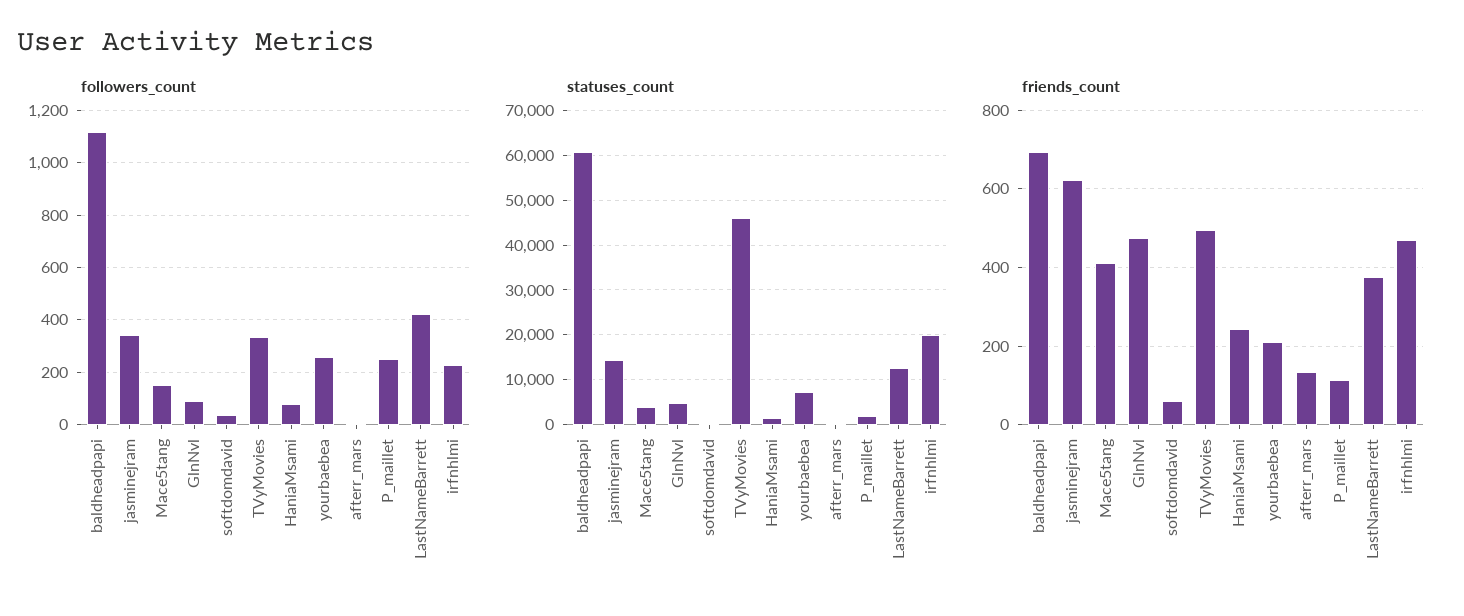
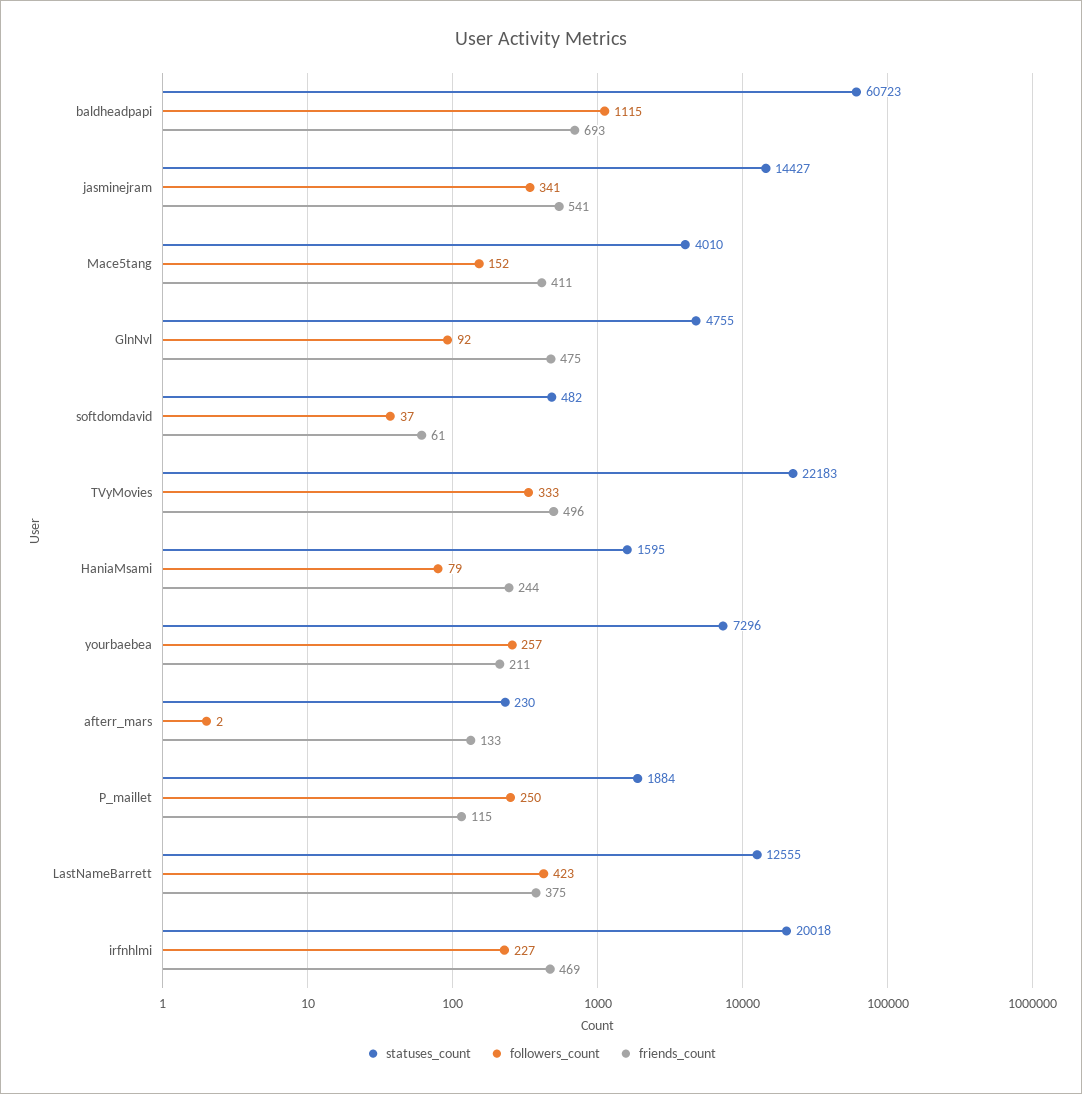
statuses_count, TVyMovies: 46000 -> 22183
friends_count, jasminejram: 620 -> 541

